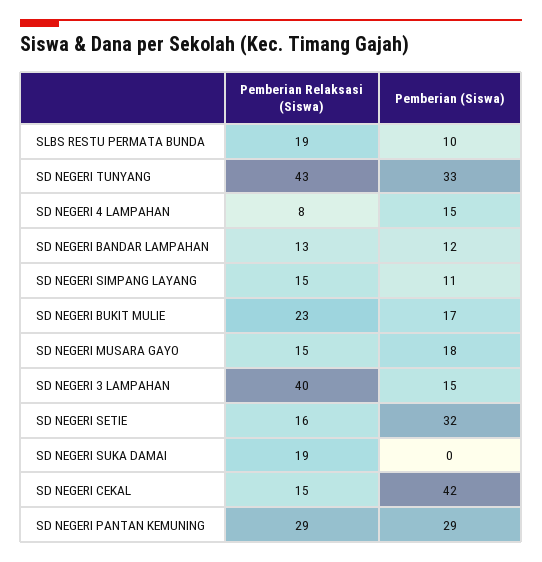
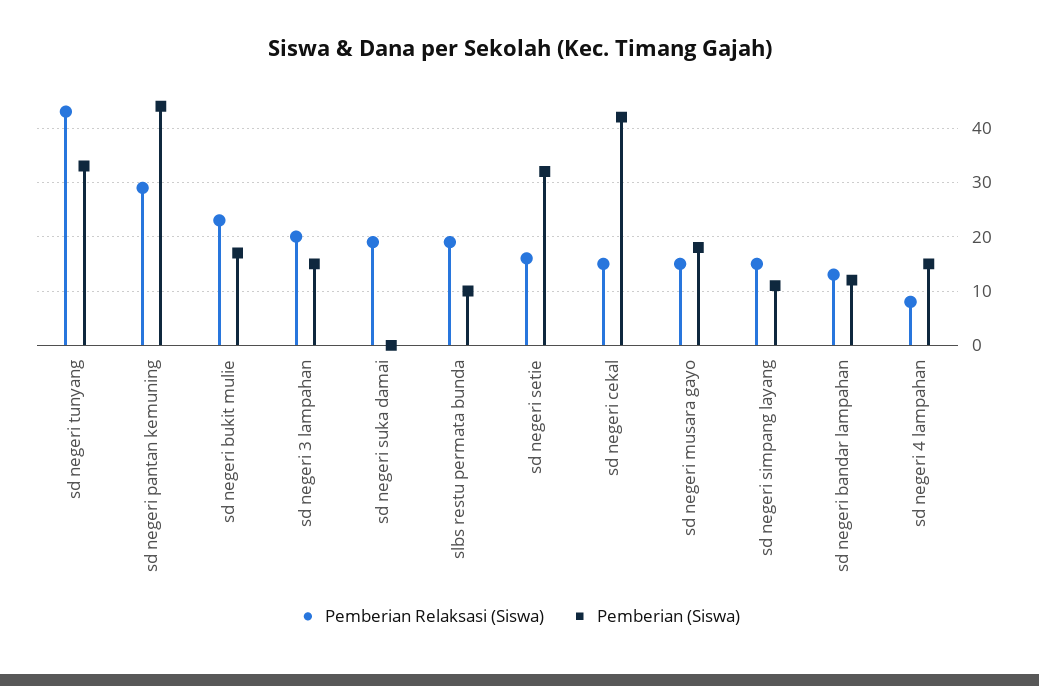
Pemberian Relaksasi (Siswa), SD NEGERI 3 LAMPAHAN: 40 -> 20
Pemberian (Siswa), SD NEGERI PANTAN KEMUNING: 29 -> 45

